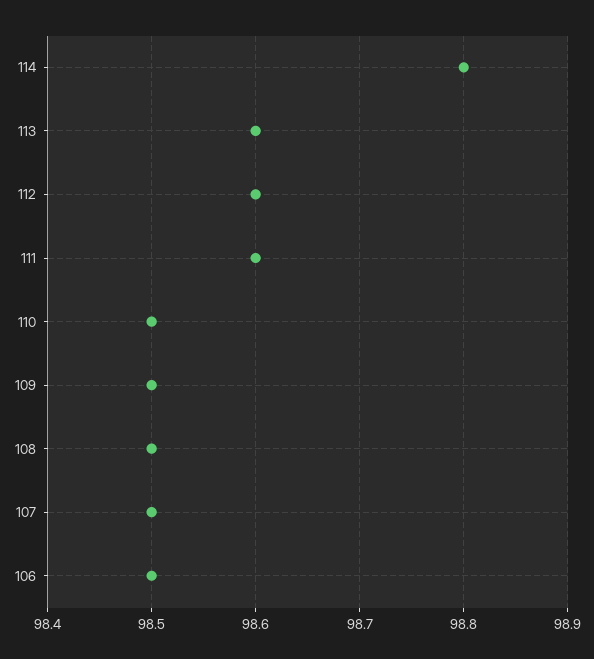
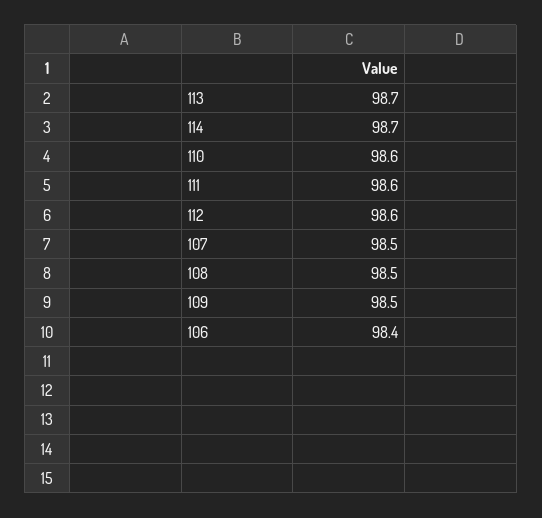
114: 98.8 -> 98.7
113: 98.6 -> 98.7
110: 98.5 -> 98.6
106: 98.5 -> 98.4

